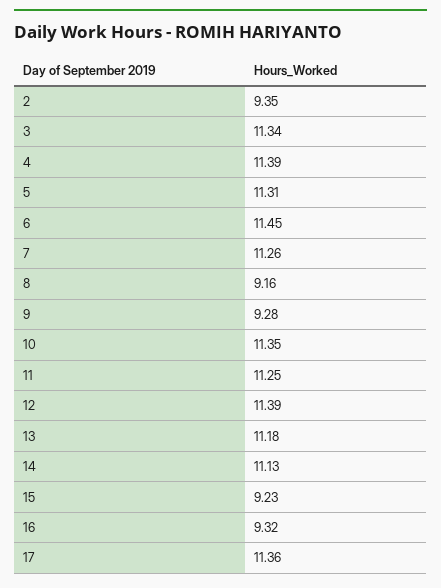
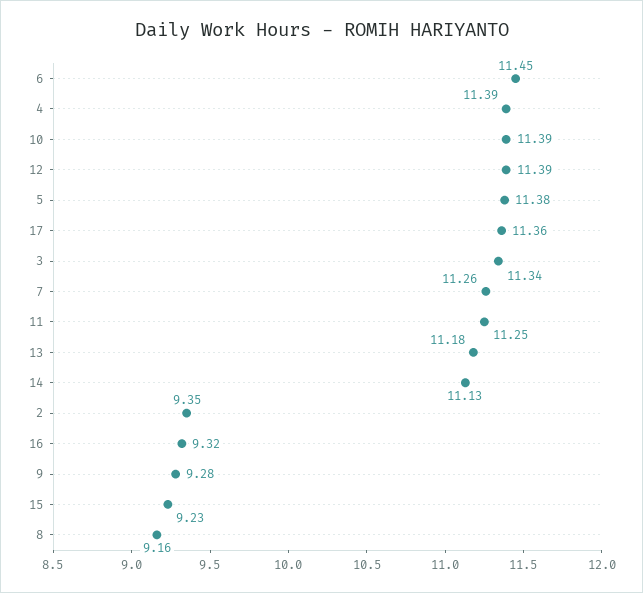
5: 11.31 -> 11.38
10: 11.35 -> 11.39

